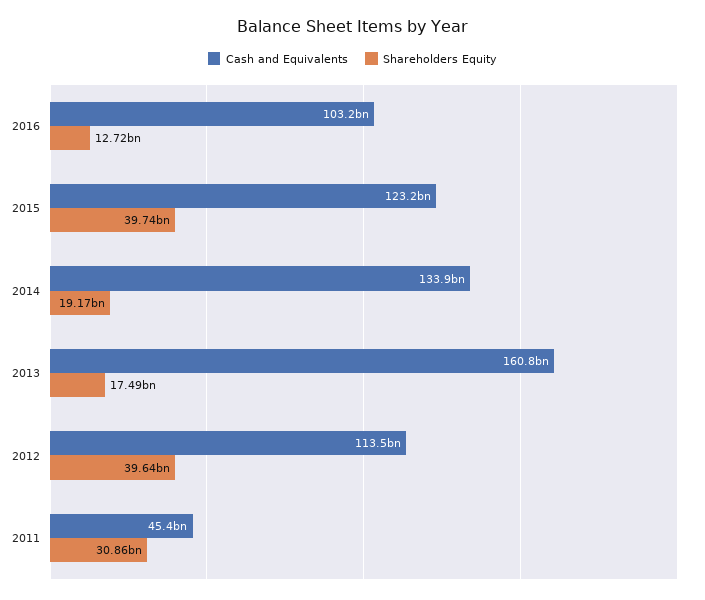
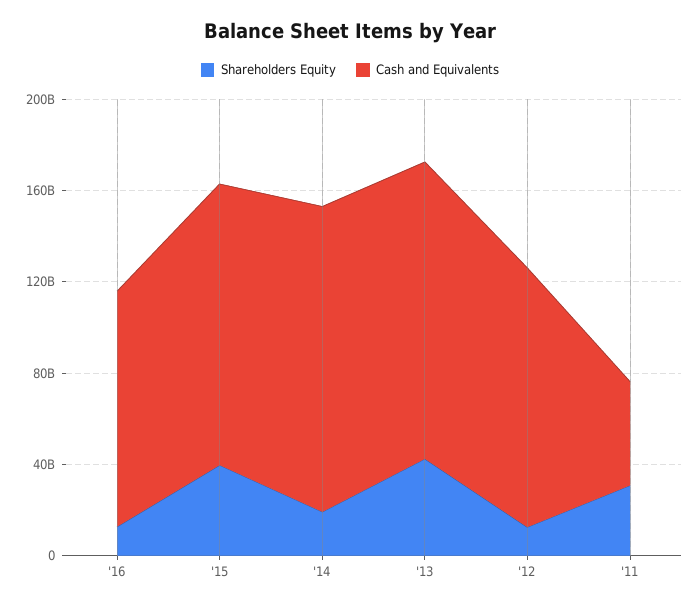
Cash and Equivalents, 2013: 160800000000 -> 130000000000
Shareholders Equity, 2013: 17490000000 -> 40000000000
Shareholders Equity, 2012: 39640000000 -> 10000000000

